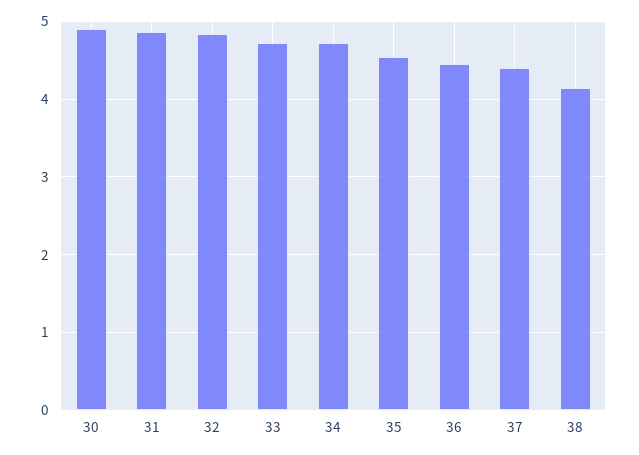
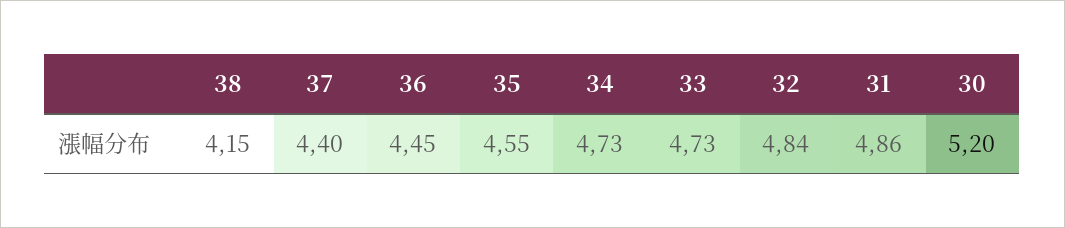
30: 4.9 -> 5.2

